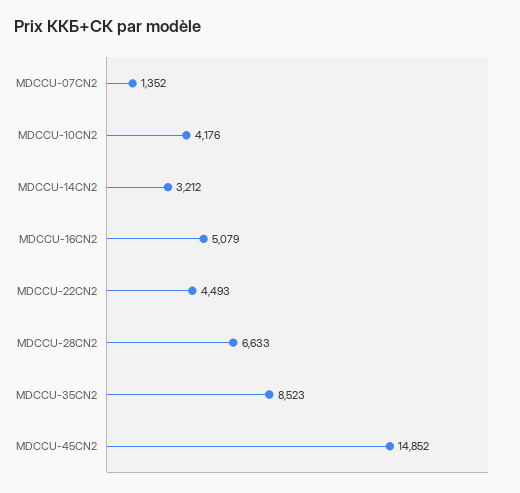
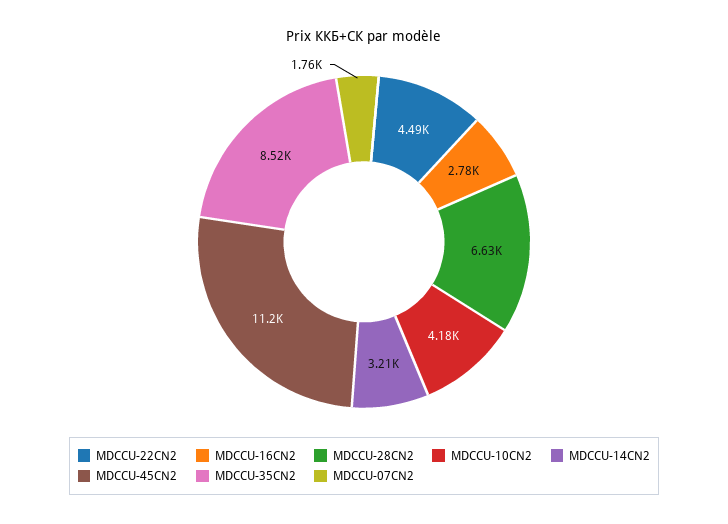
MDCCU-07CN2: 1352 -> 1760
MDCCU-16CN2: 5079 -> 2780
MDCCU-45CN2: 14852 -> 11200

